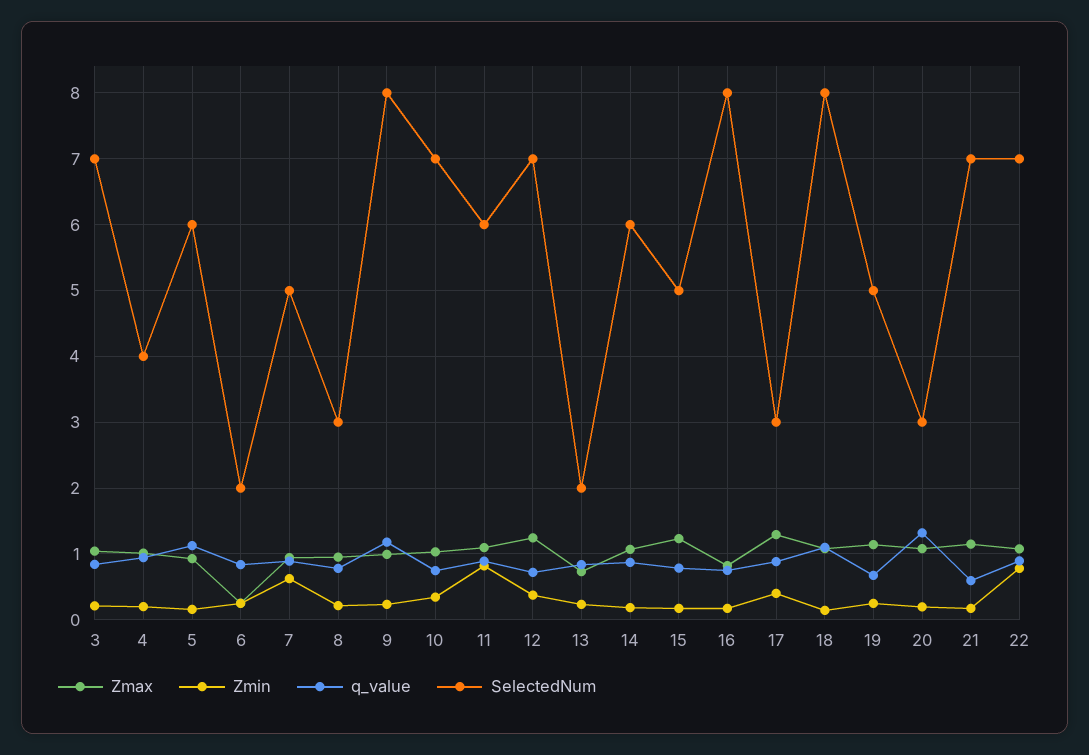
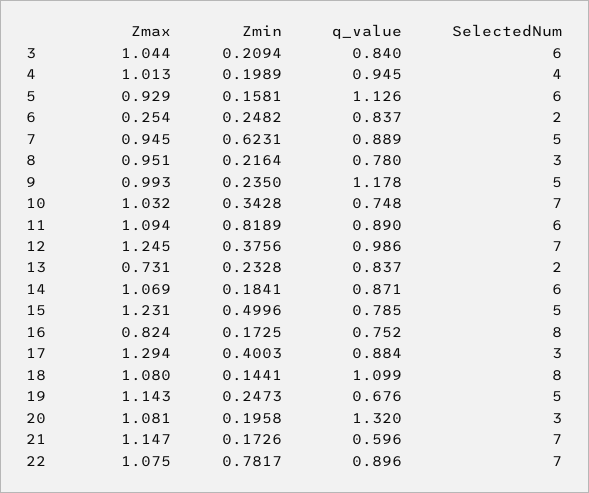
SelectedNum, 3: 7 -> 6
SelectedNum, 9: 8 -> 5
q_value, 12: 0.7 -> 0.986
Zmin, 15: 0.2 -> 0.4996

